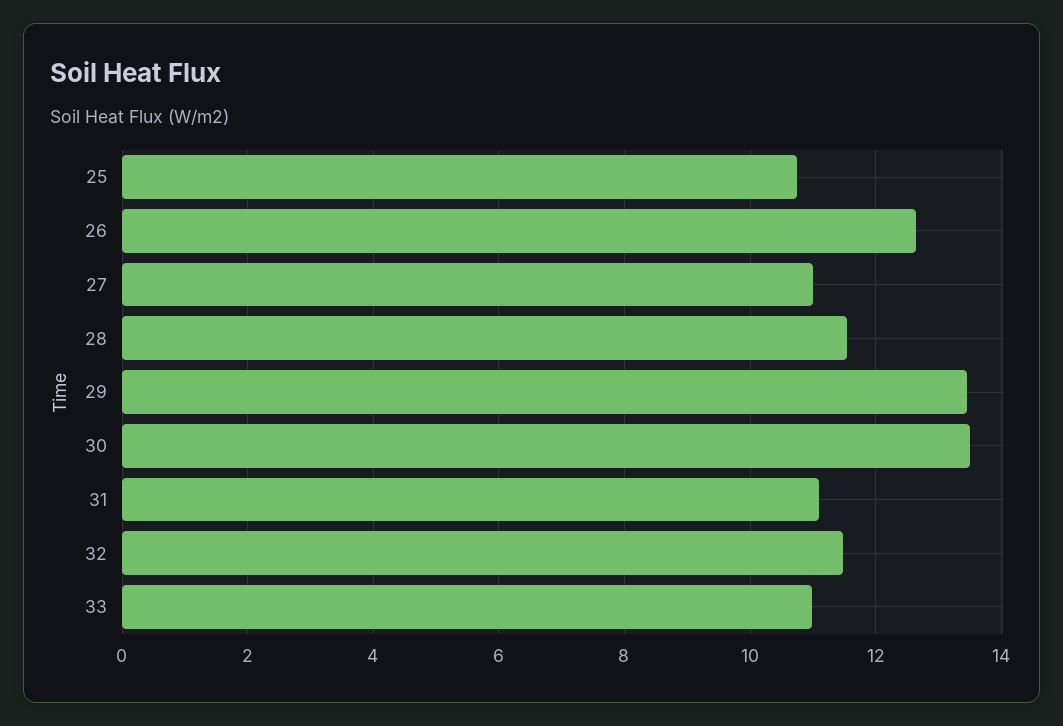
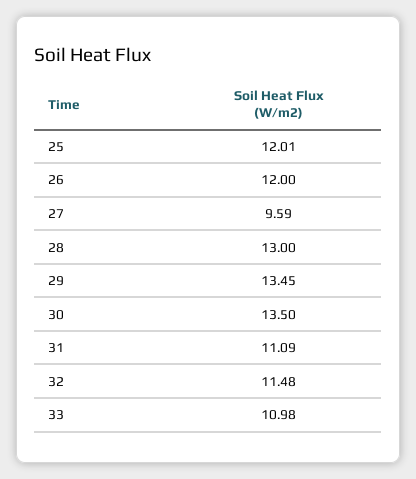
25: 10.8 -> 12.01
26: 12.6 -> 12
27: 11 -> 9.59
28: 11.6 -> 13

